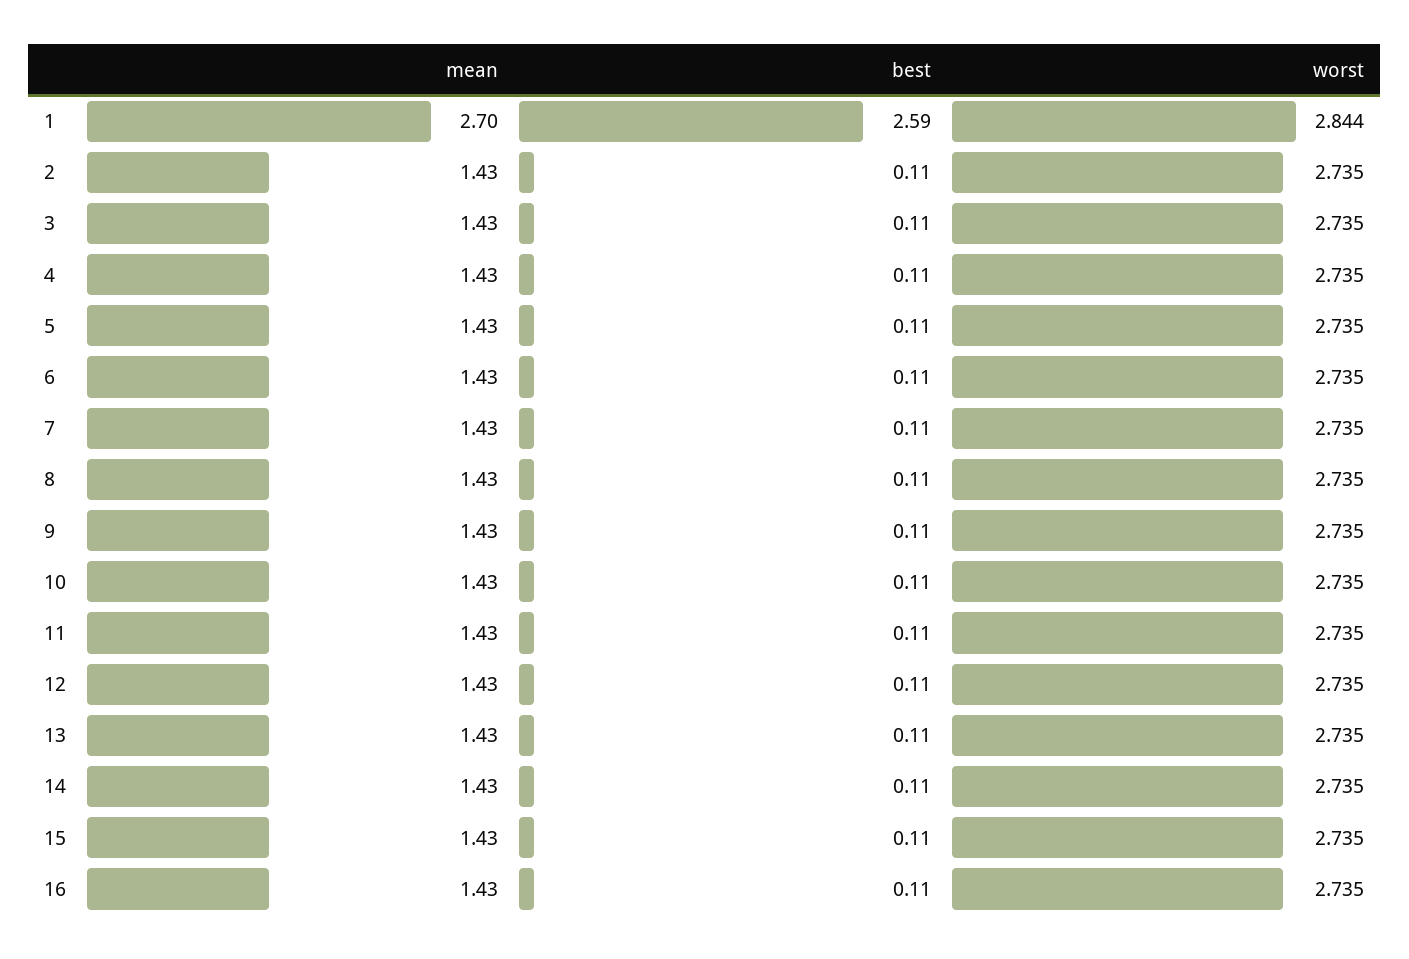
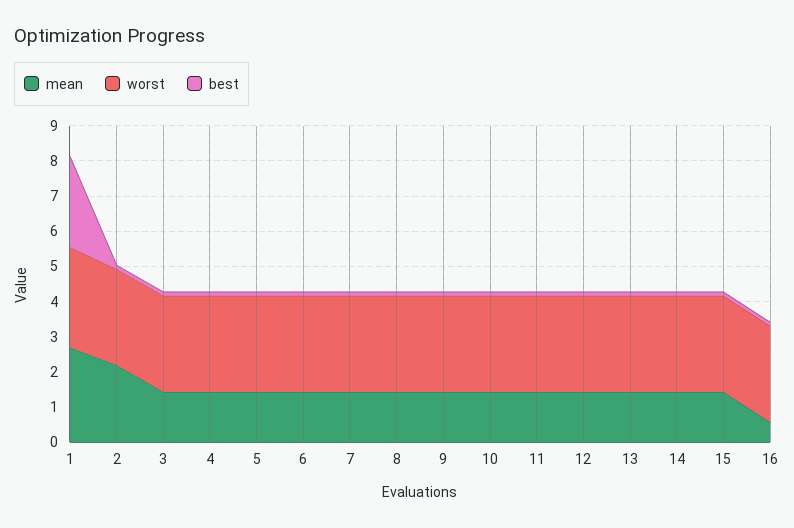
mean, 2: 1.43 -> 2.25
mean, 16: 1.43 -> 0.5

